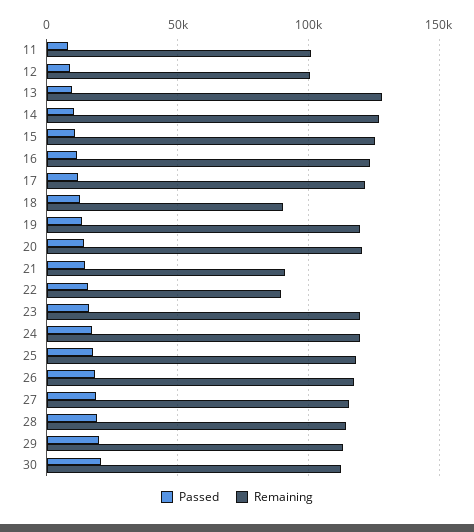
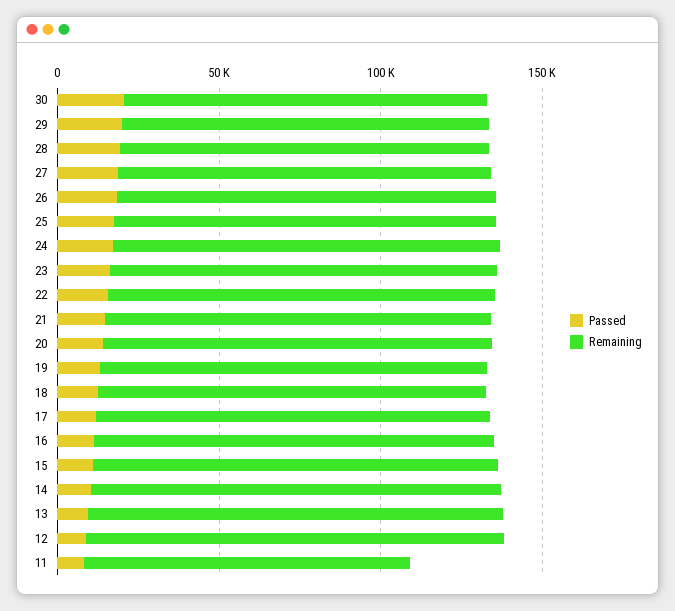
Remaining, 12: 100000 -> 130000
Remaining, 18: 90000 -> 120000
Remaining, 21: 90000 -> 120000
Remaining, 22: 90000 -> 120000

